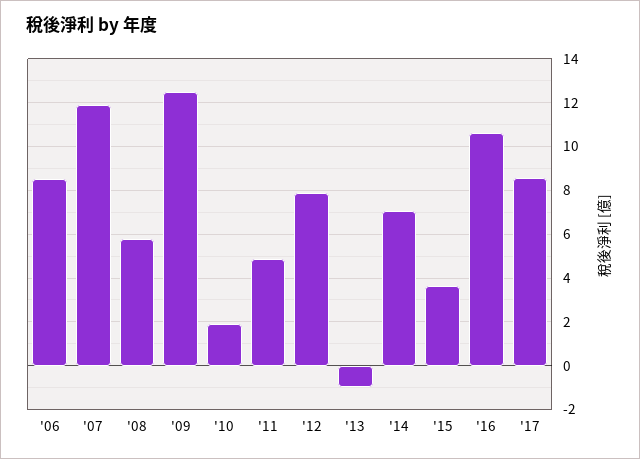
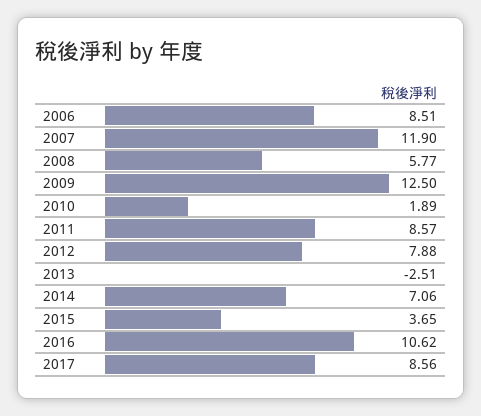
'11: 5 -> 8.57
'13: -1 -> -2.51

